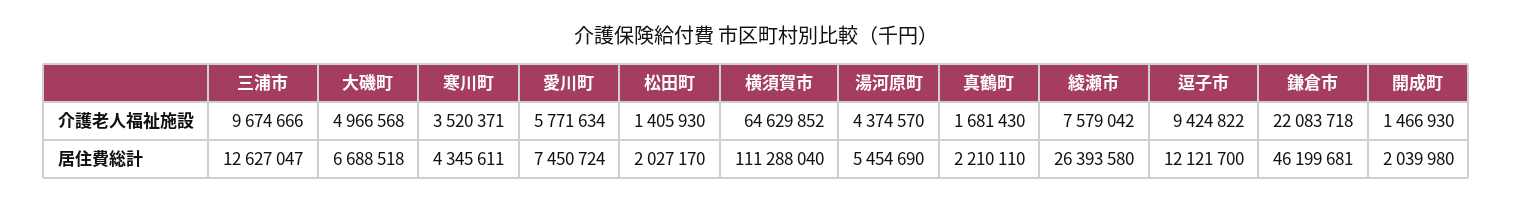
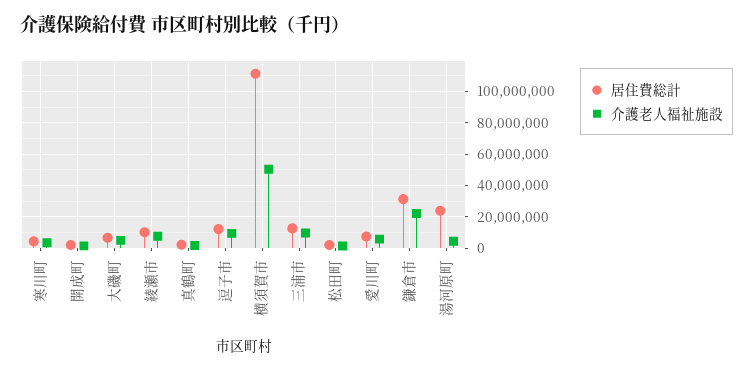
介護老人福祉施設, 横須賀市: 64629852 -> 50000000
居住費総計, 湯河原町: 5454690 -> 25000000
居住費総計, 綾瀬市: 26393580 -> 10000000
居住費総計, 鎌倉市: 46199681 -> 30000000

